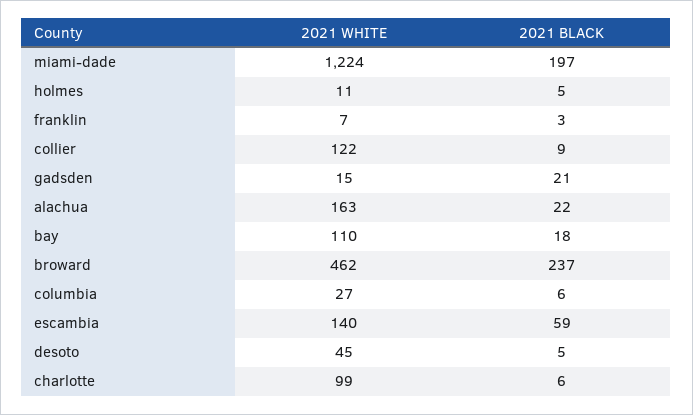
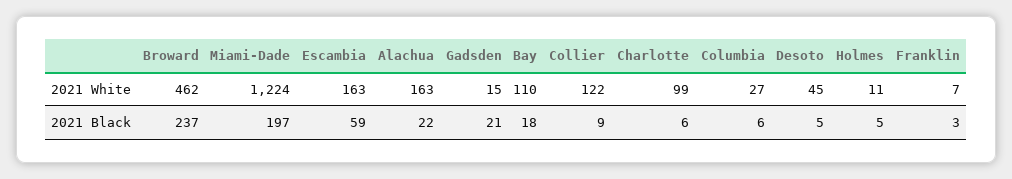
2021 WHITE, escambia: 140 -> 163

